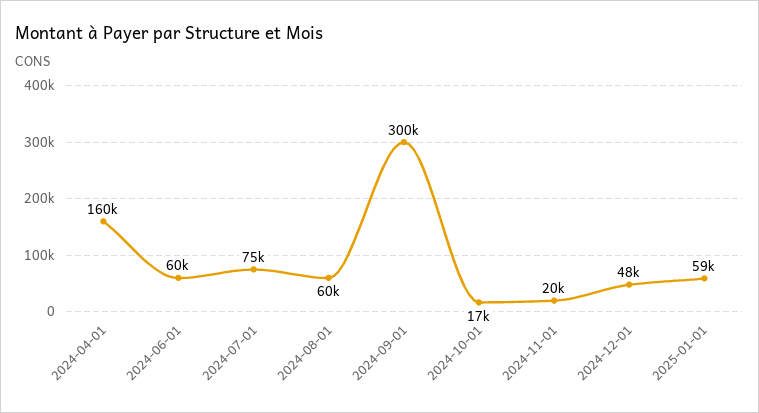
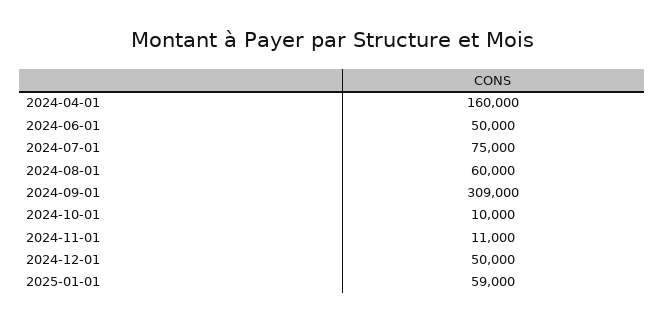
2024-06-01: 60000 -> 50000
2024-09-01: 300000 -> 309000
2024-10-01: 17000 -> 10000
2024-11-01: 20000 -> 11000
2024-12-01: 48000 -> 50000

